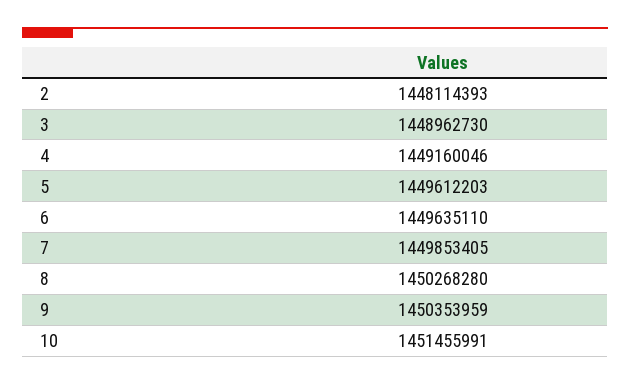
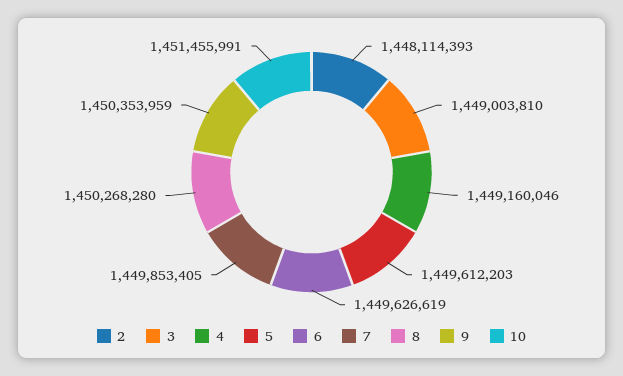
3: 1448962730 -> 1449003810
6: 1449635110 -> 1449626619

